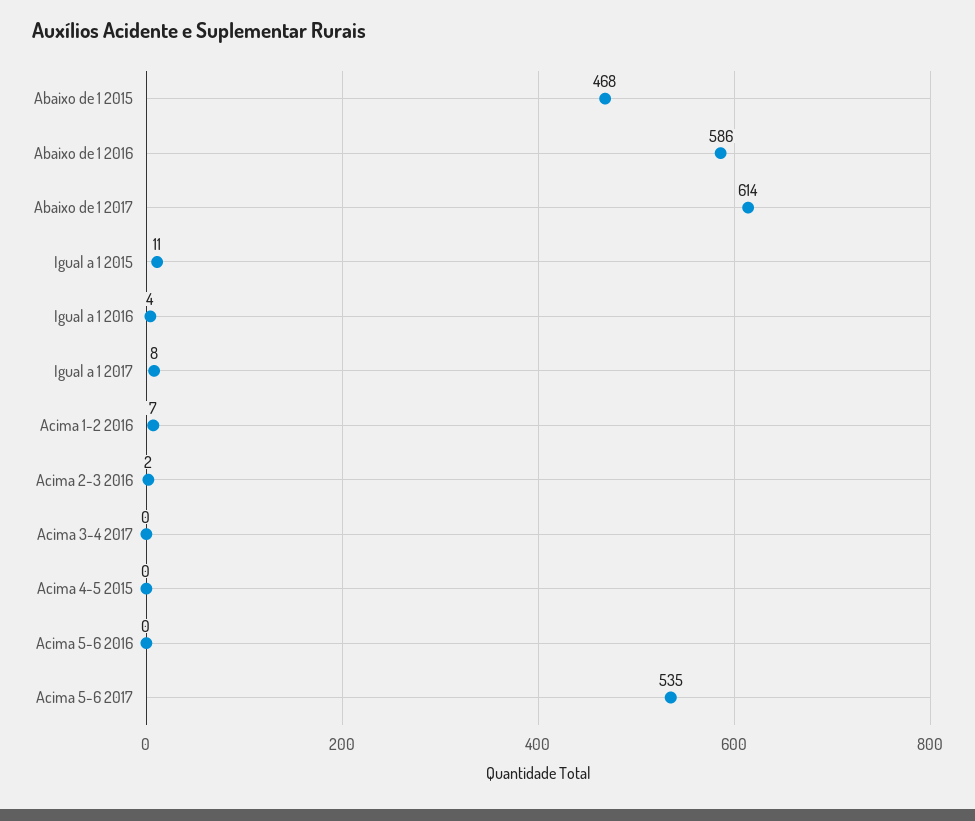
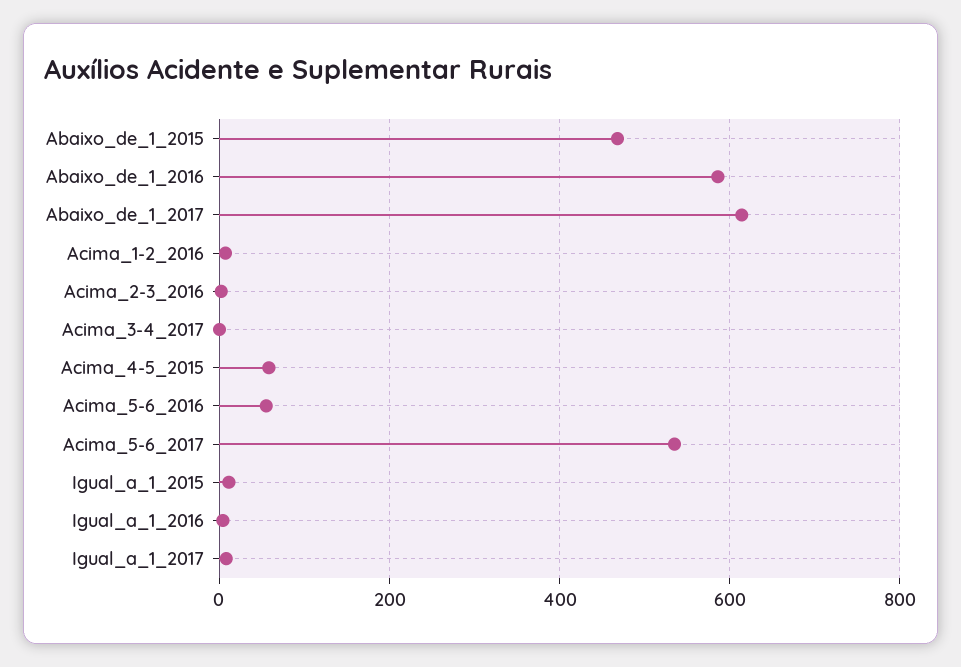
Acima 4-5 2015: 0 -> 60
Acima 5-6 2016: 0 -> 60

